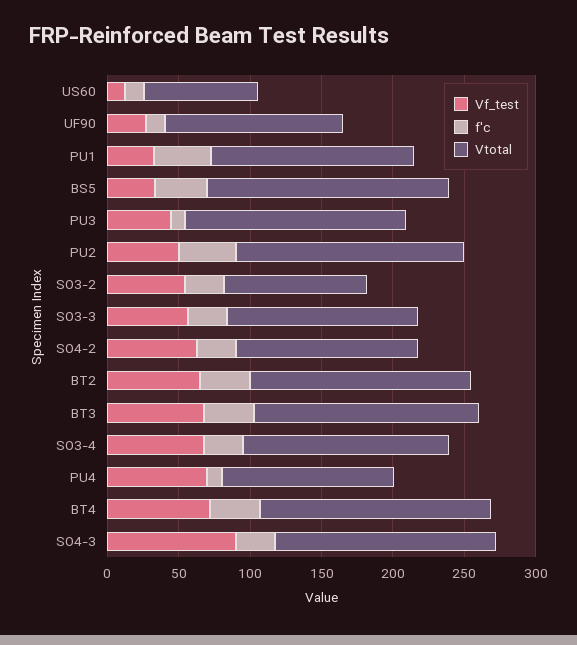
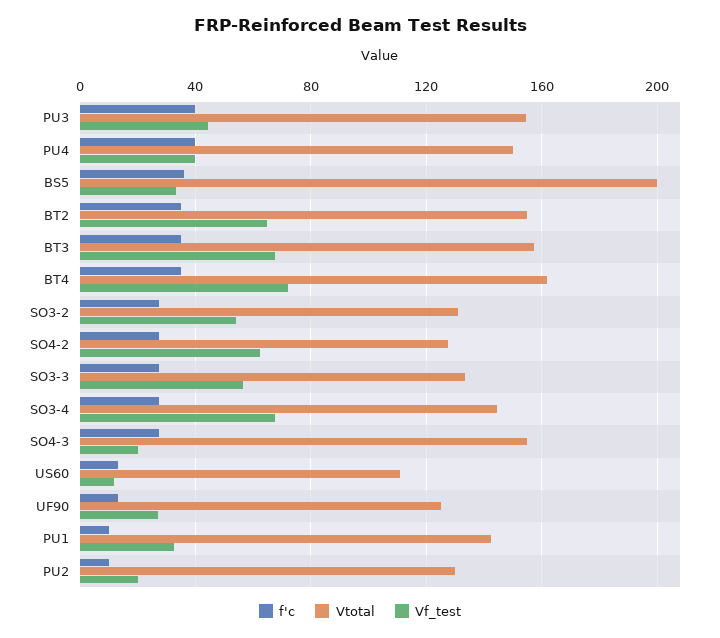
Vtotal, US60: 80 -> 110
f'c, PU1: 40 -> 10
Vtotal, BS5: 170 -> 200
f'c, PU3: 10 -> 40
Vf_test, PU2: 50 -> 20
f'c, PU2: 40 -> 10
Vtotal, PU2: 160 -> 130
Vtotal, SO3-2: 100 -> 130
Vf_test, PU4: 70 -> 40
f'c, PU4: 10 -> 40
Vtotal, PU4: 120 -> 150
Vf_test, SO4-3: 90 -> 20

